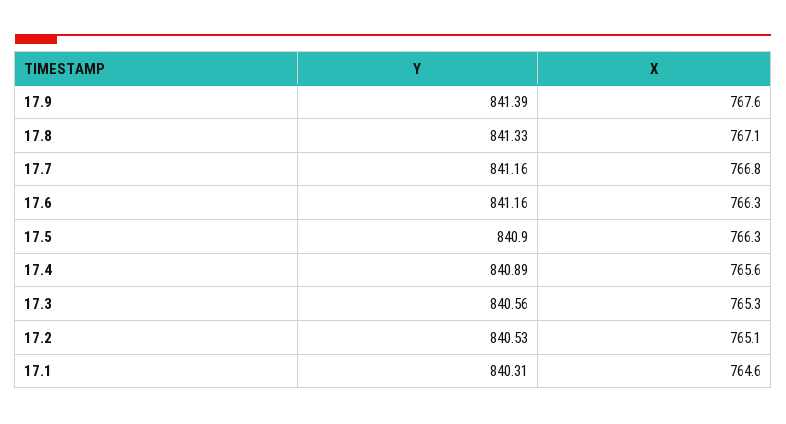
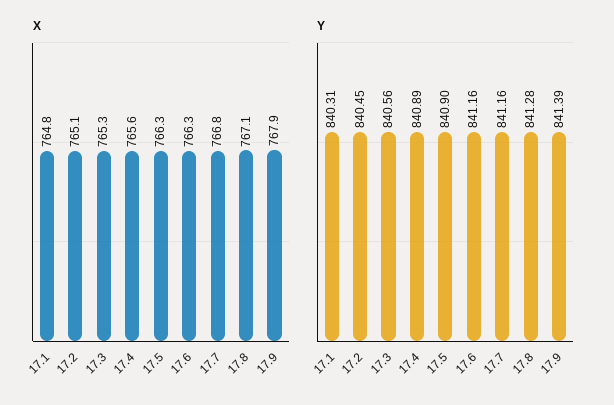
X, 17.9: 767.6 -> 767.9
Y, 17.8: 841.33 -> 841.28
Y, 17.2: 840.53 -> 840.45
X, 17.1: 764.6 -> 764.8

